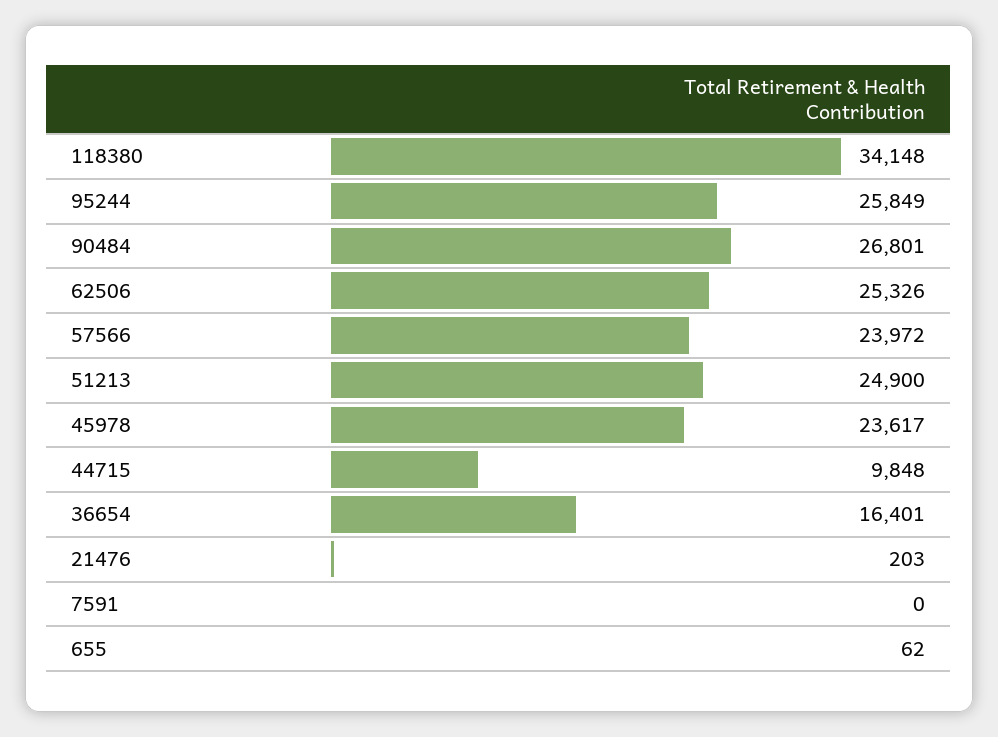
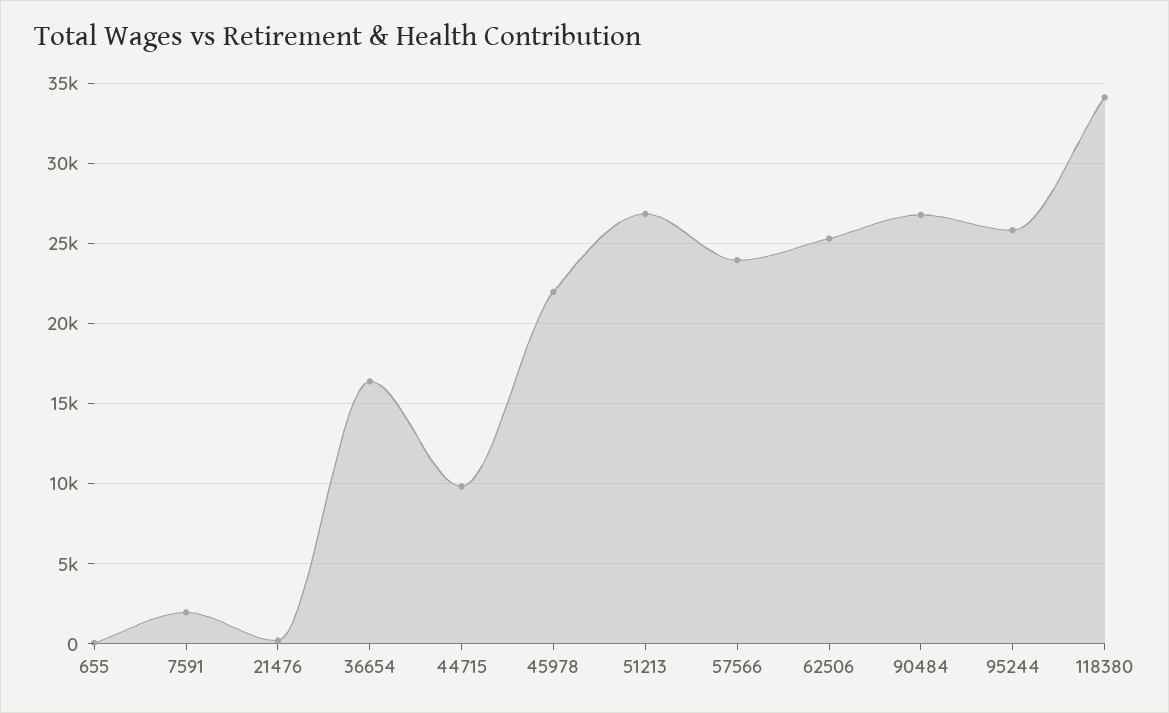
51213: 24900 -> 27000
45978: 23617 -> 22000
7591: 0 -> 2000

